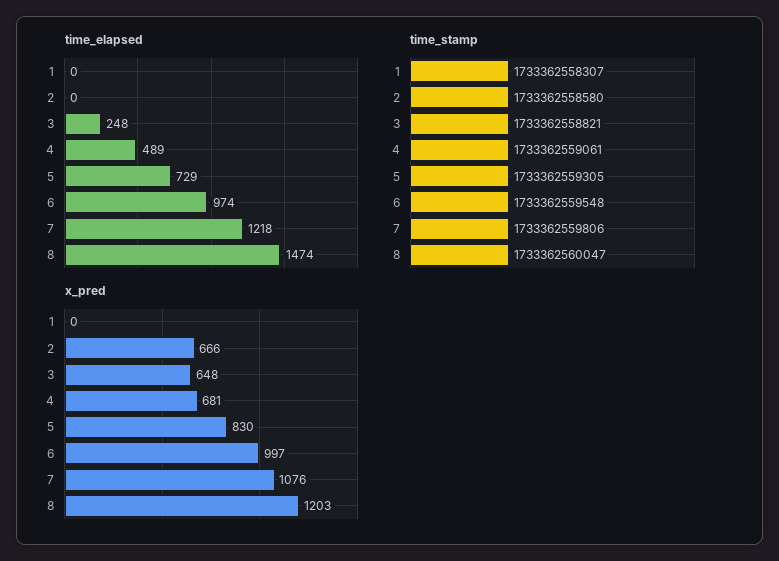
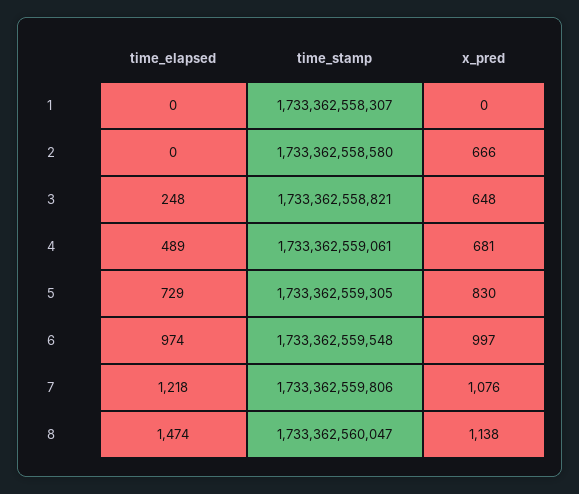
x_pred, 8: 1203 -> 1138

